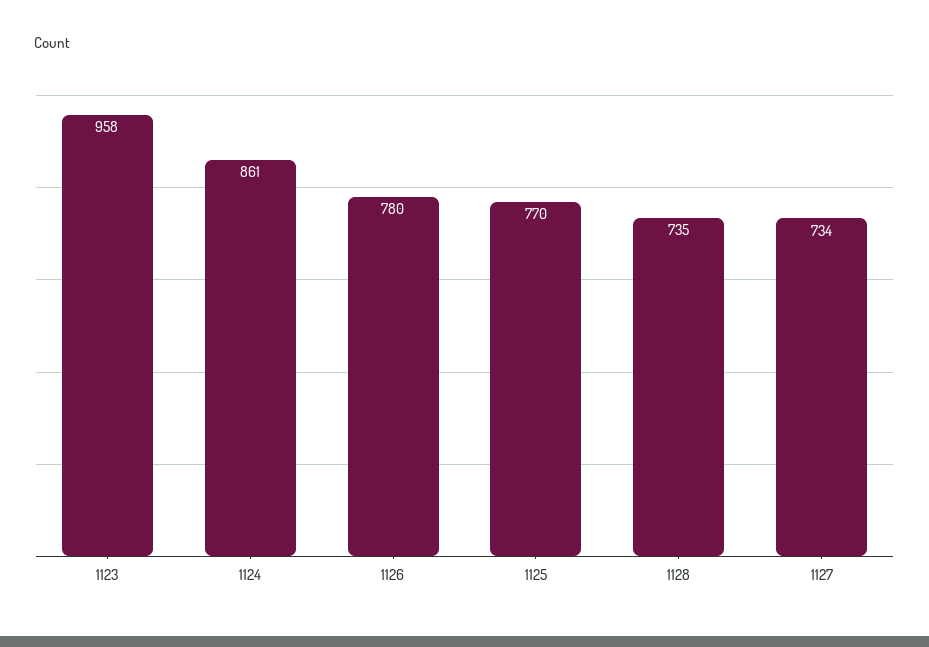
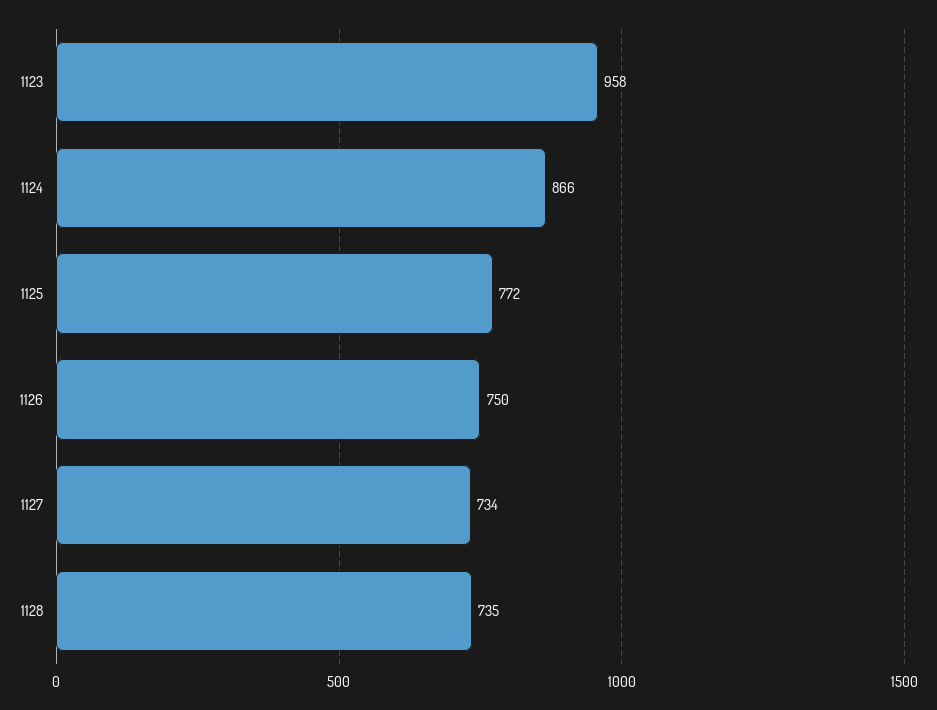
1124: 861 -> 866
1126: 780 -> 750
1125: 770 -> 772

